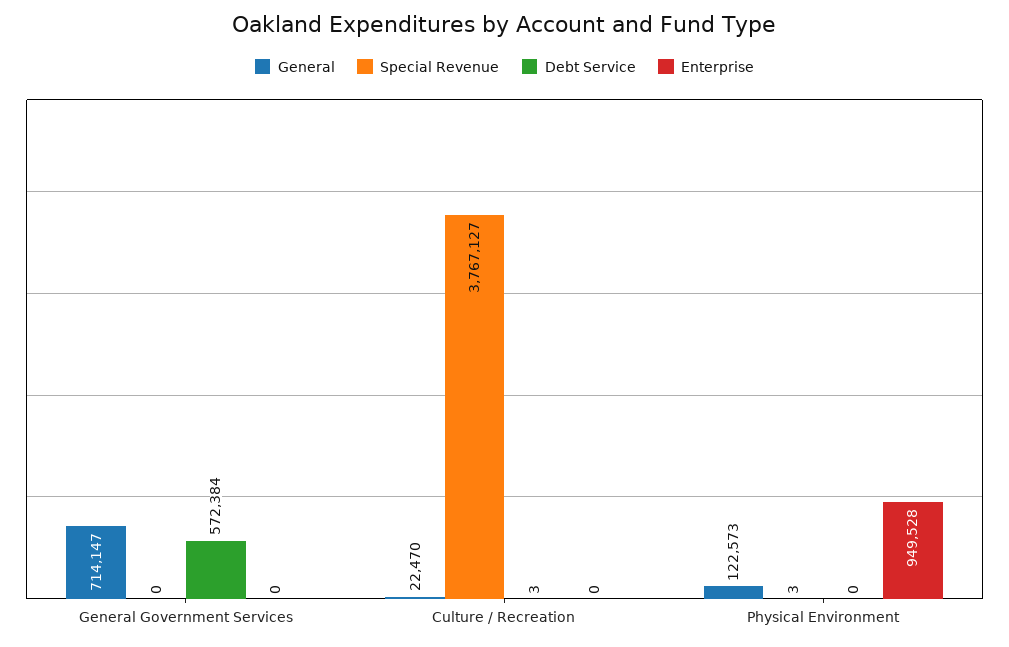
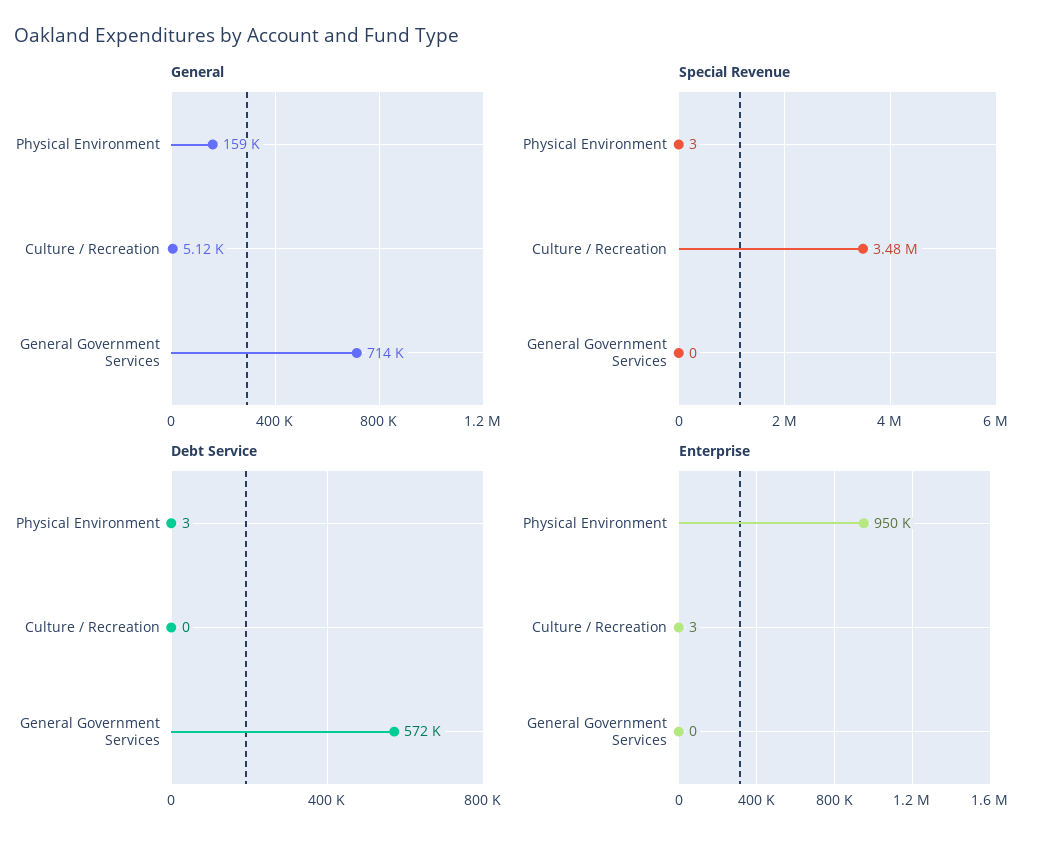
General, Culture / Recreation: 22470 -> 5120
Special Revenue, Culture / Recreation: 3767127 -> 3480000
Debt Service, Culture / Recreation: 3 -> 0
Enterprise, Culture / Recreation: 0 -> 3
General, Physical Environment: 122573 -> 159000
Debt Service, Physical Environment: 0 -> 3

